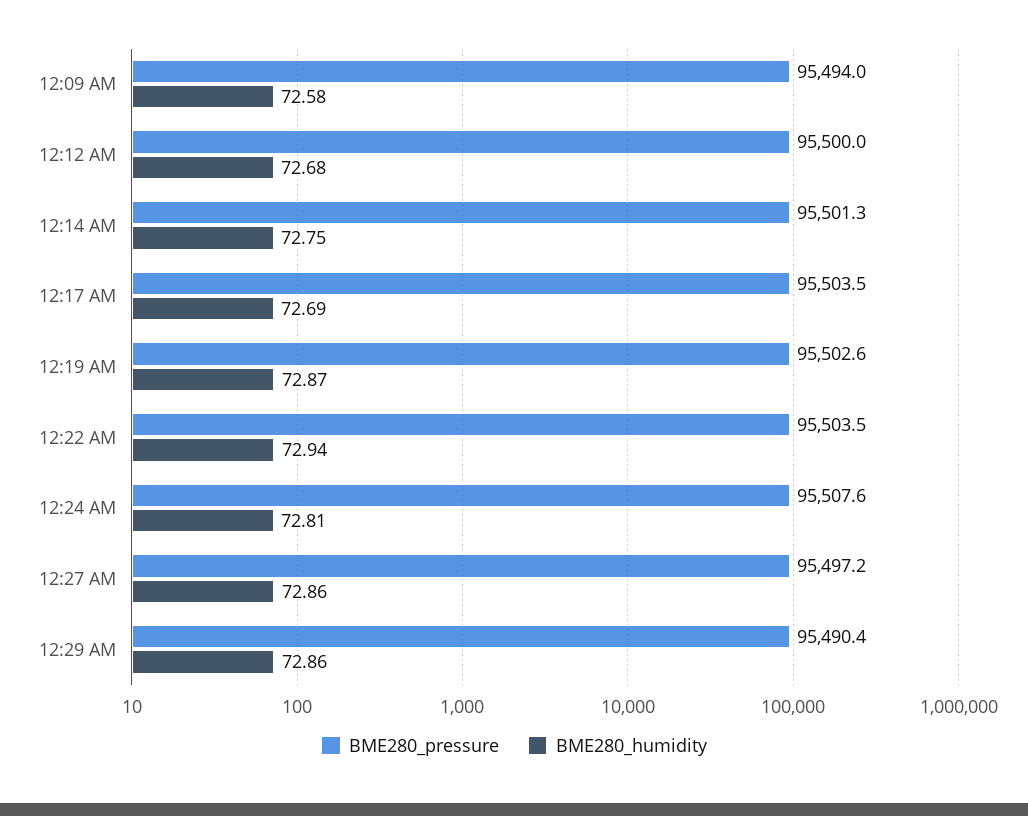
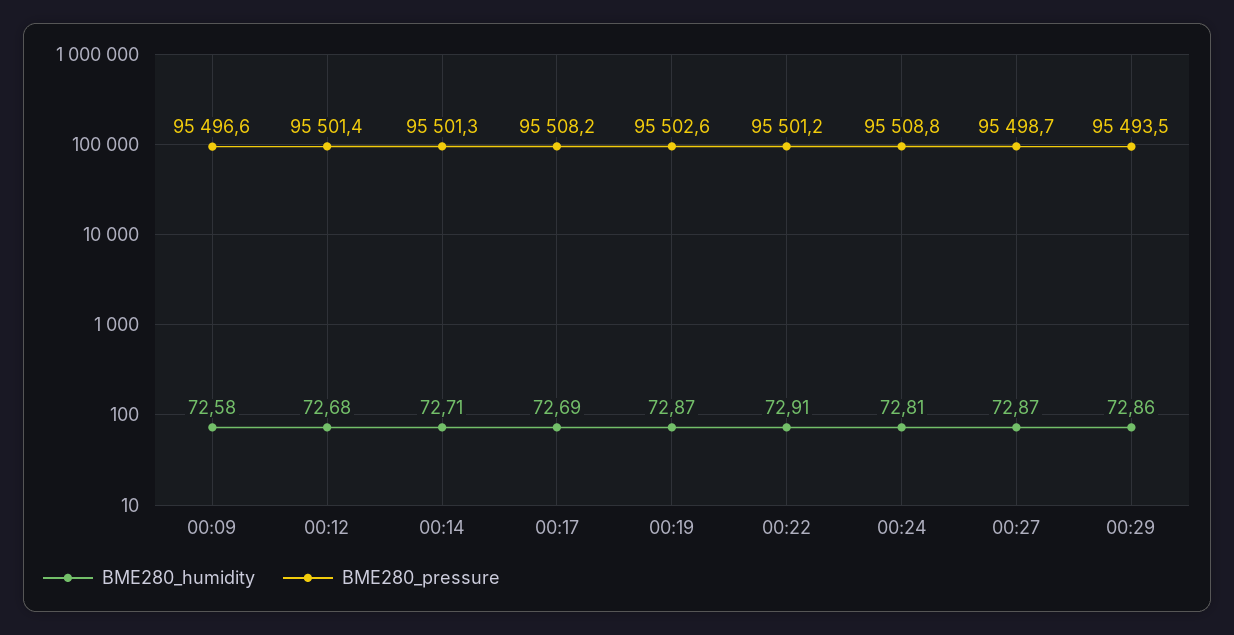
BME280_pressure, 12:09 AM: 95494 -> 95496.6
BME280_pressure, 12:12 AM: 95500 -> 95501.4
BME280_humidity, 12:14 AM: 72.75 -> 72.71
BME280_pressure, 12:17 AM: 95503.5 -> 95508.2
BME280_pressure, 12:22 AM: 95503.5 -> 95501.2
BME280_humidity, 12:22 AM: 72.94 -> 72.91
BME280_pressure, 12:24 AM: 95507.6 -> 95508.8
BME280_pressure, 12:27 AM: 95497.2 -> 95498.7
BME280_humidity, 12:27 AM: 72.86 -> 72.87
BME280_pressure, 12:29 AM: 95490.4 -> 95493.5

